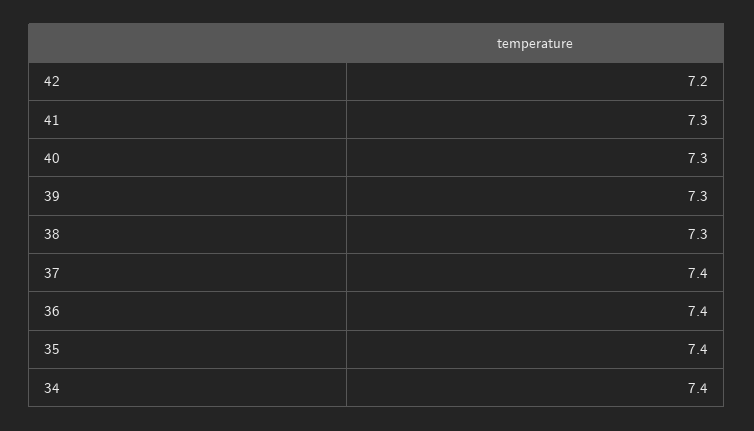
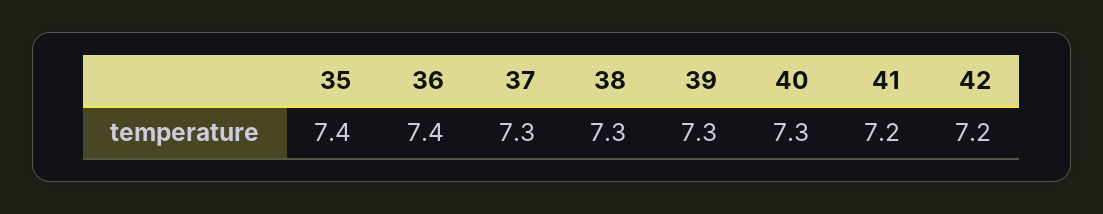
41: 7.3 -> 7.2
37: 7.4 -> 7.3
34: 7.4 -> none

